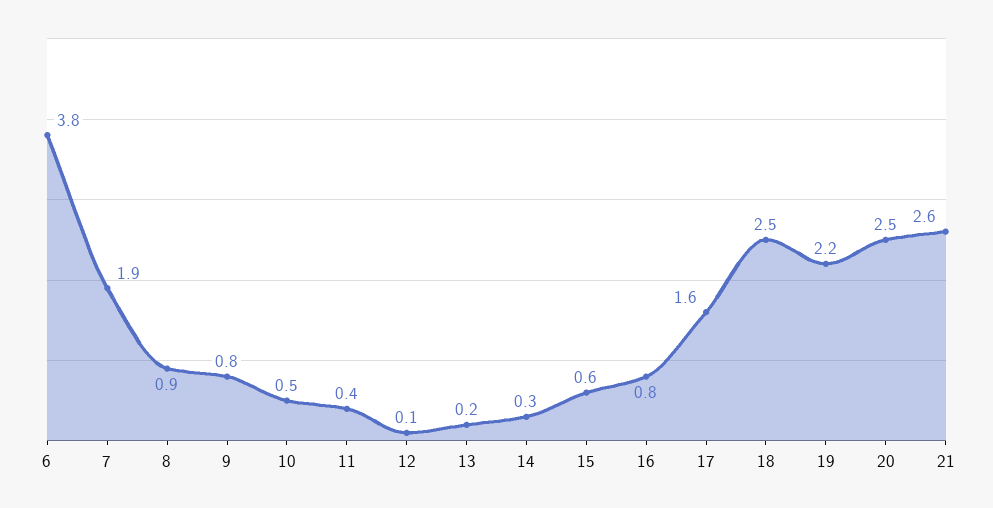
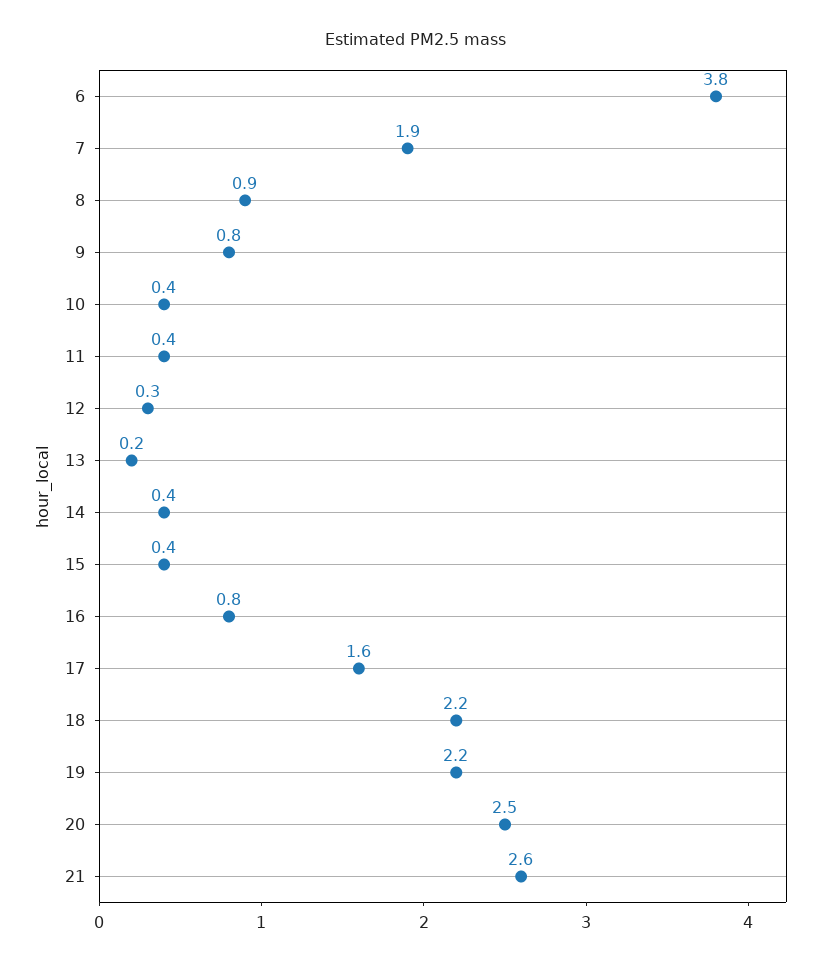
10: 0.5 -> 0.4
12: 0.1 -> 0.3
14: 0.3 -> 0.4
15: 0.6 -> 0.4
18: 2.5 -> 2.2

